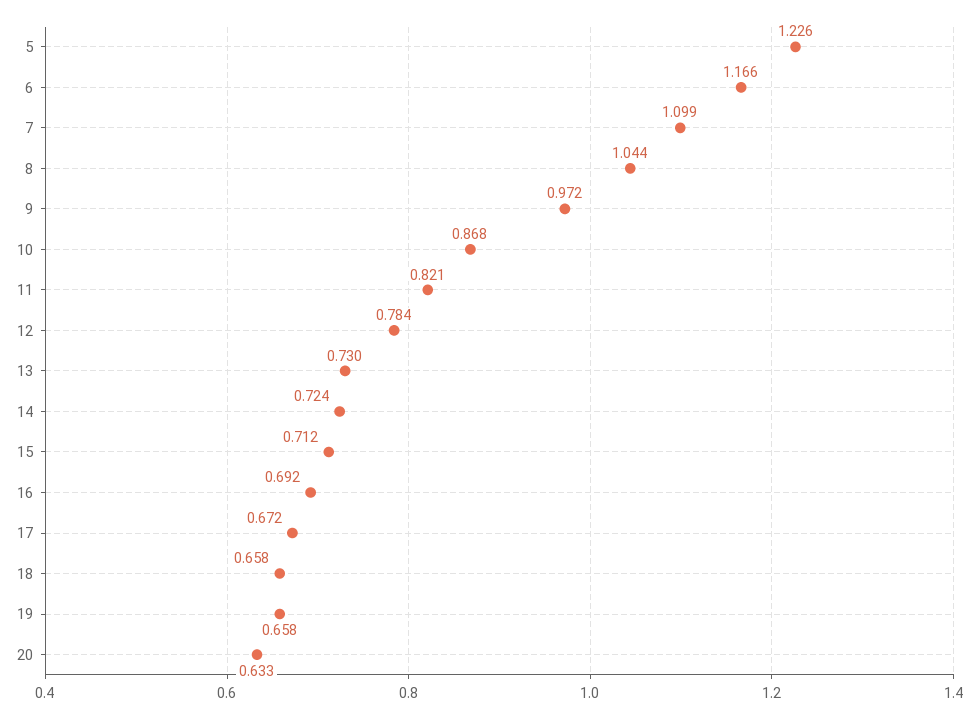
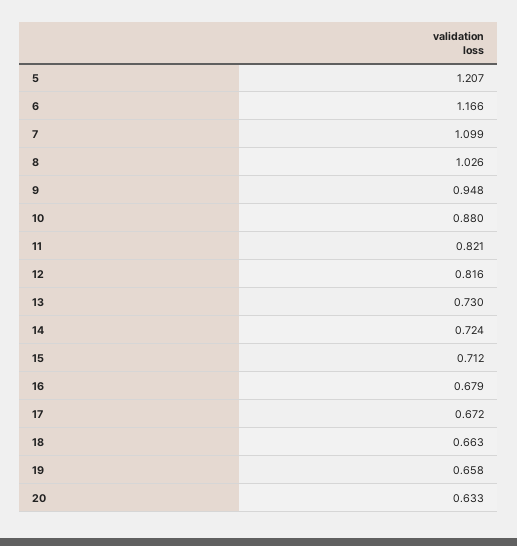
5: 1.226 -> 1.207
8: 1.044 -> 1.026
9: 0.972 -> 0.948
10: 0.868 -> 0.88
12: 0.784 -> 0.816
16: 0.692 -> 0.679
18: 0.658 -> 0.663

